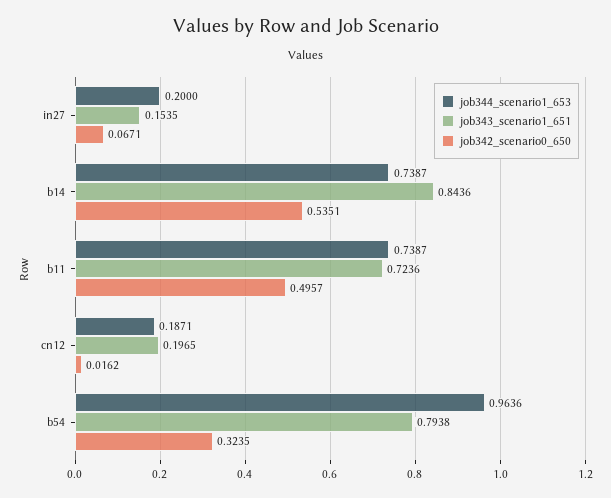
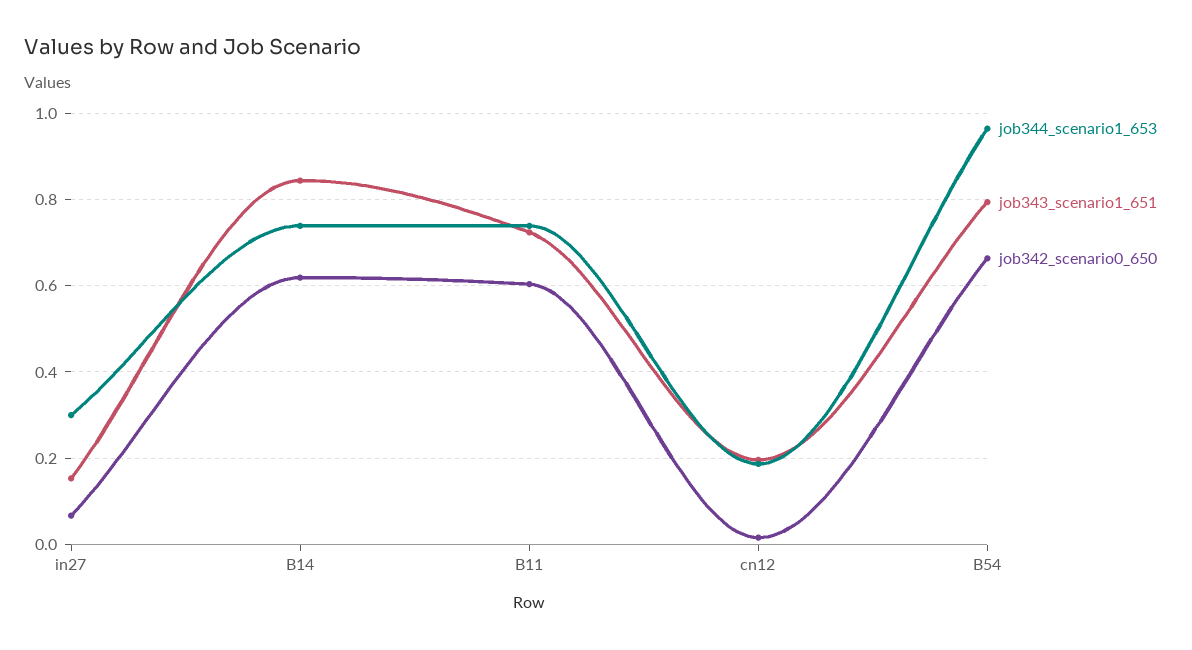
job344_scenario1_653, in27: 0.2 -> 0.3
job342_scenario0_650, b14: 0.5351 -> 0.62
job342_scenario0_650, b11: 0.4957 -> 0.6
job342_scenario0_650, b54: 0.3235 -> 0.66

